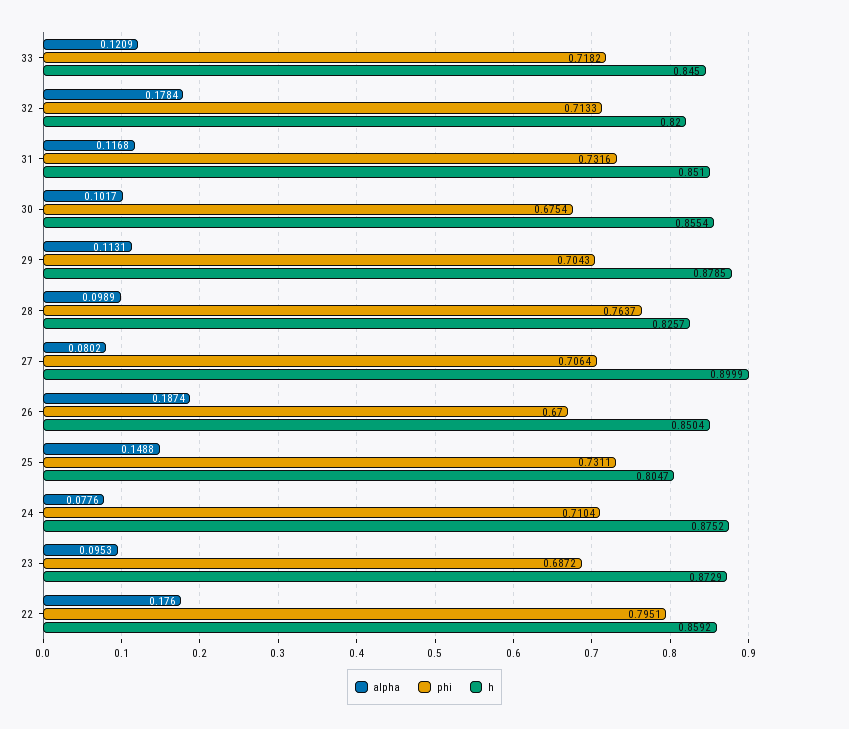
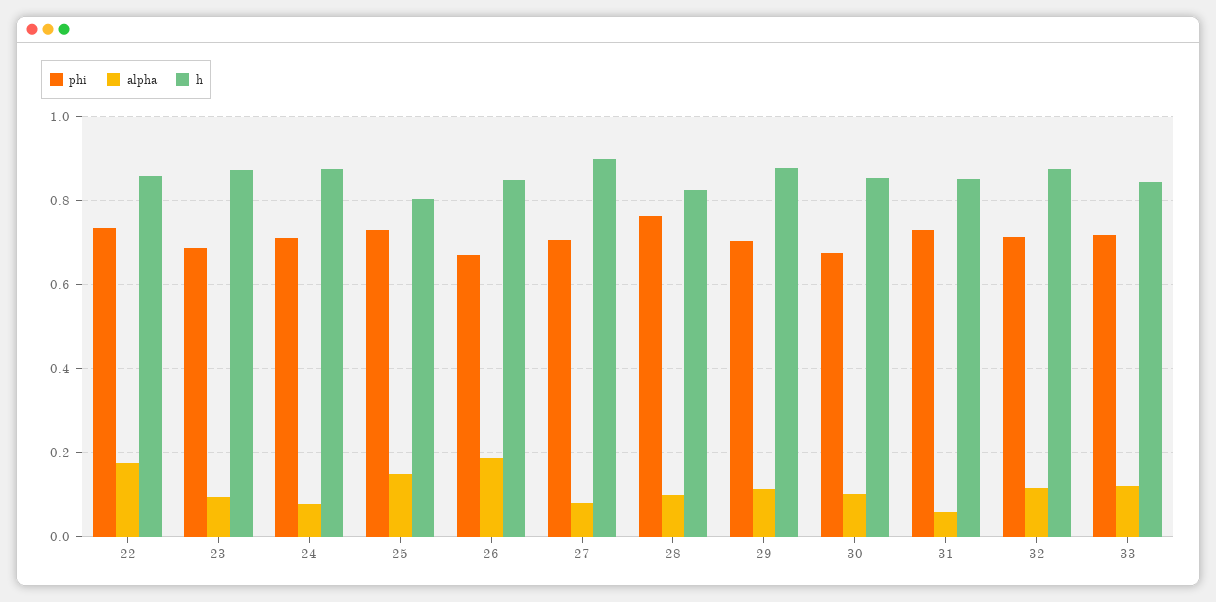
alpha, 32: 0.1784 -> 0.12
h, 32: 0.82 -> 0.88
alpha, 31: 0.1168 -> 0.06
phi, 22: 0.7951 -> 0.74

